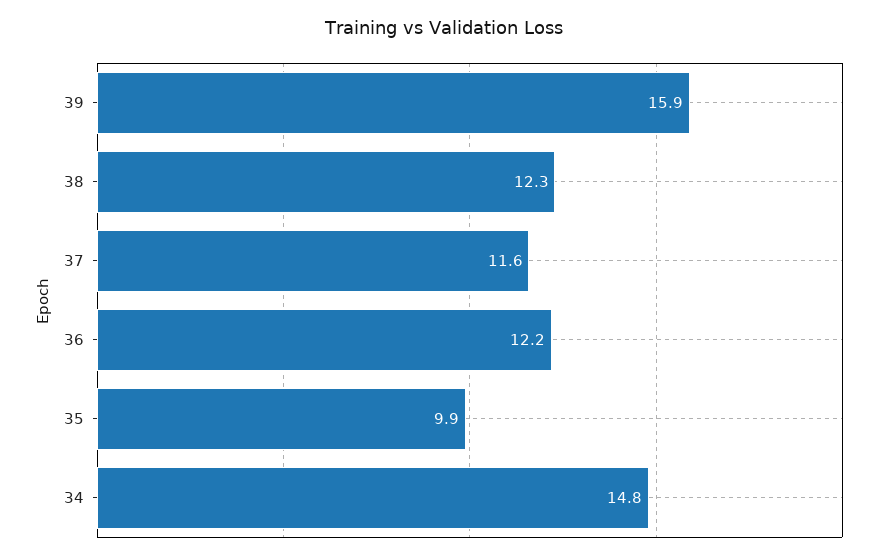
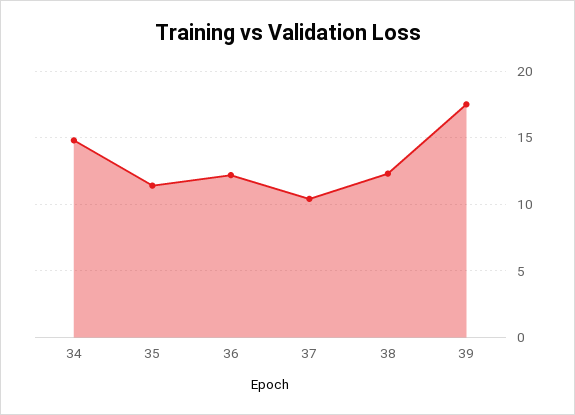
39: 15.9 -> 17.5
37: 11.6 -> 10.5
35: 9.9 -> 11.5

